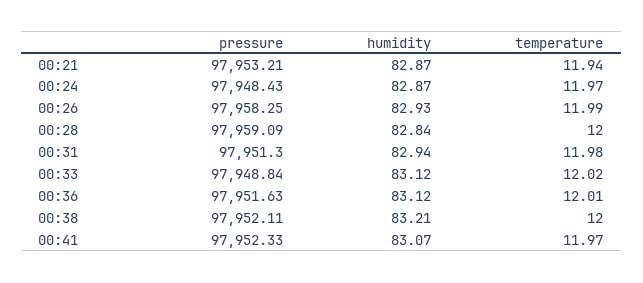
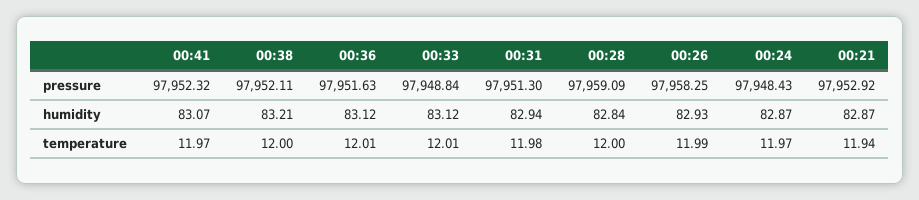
pressure, 00:21: 97953.21 -> 97952.92
temperature, 00:33: 12.02 -> 12.01
pressure, 00:41: 97952.33 -> 97952.32

